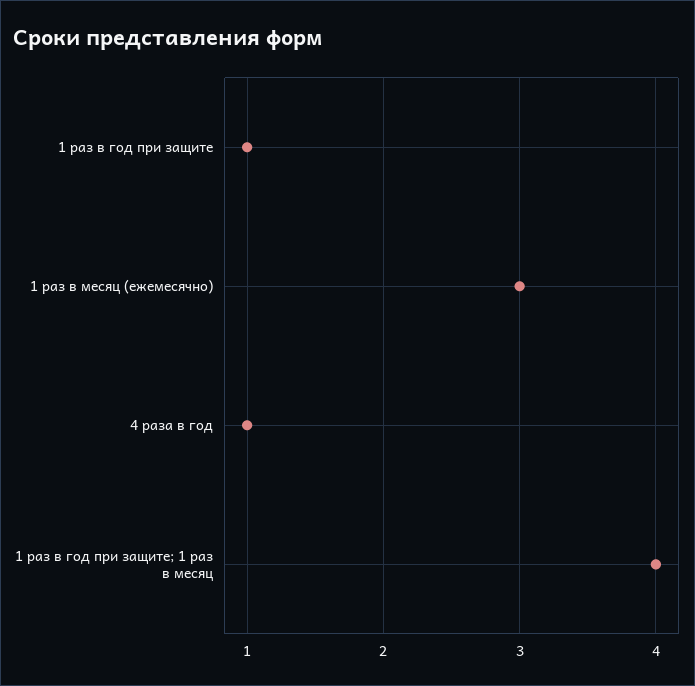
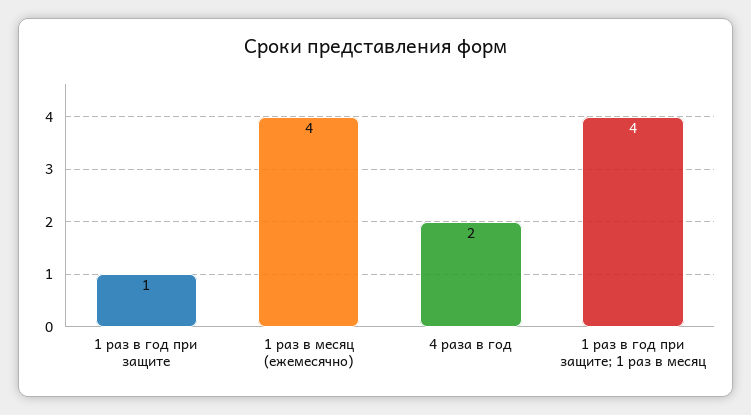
1 раз в месяц (ежемесячно): 3 -> 4
4 раза в год: 1 -> 2

